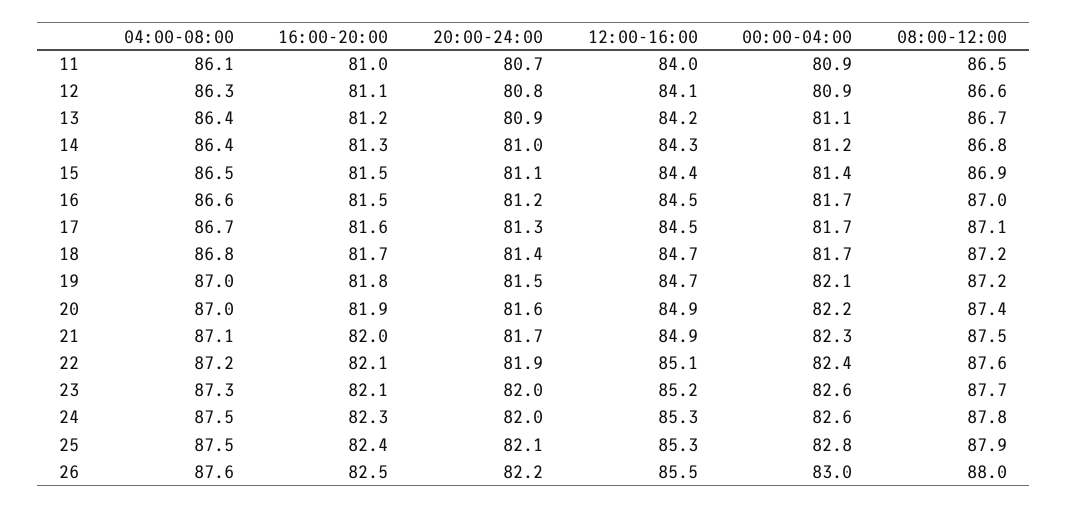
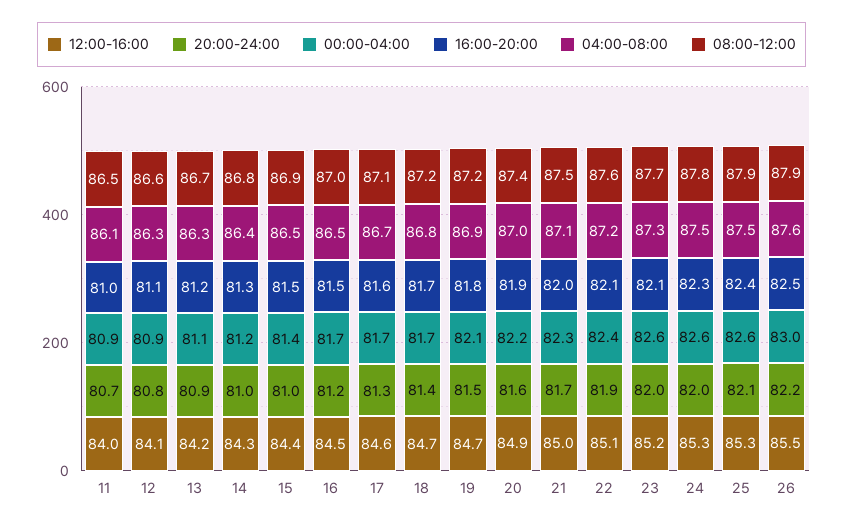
04:00-08:00, 13: 86.4 -> 86.3
20:00-24:00, 15: 81.1 -> 81
04:00-08:00, 16: 86.6 -> 86.5
12:00-16:00, 17: 84.5 -> 84.6
04:00-08:00, 19: 87 -> 86.9
12:00-16:00, 21: 84.9 -> 85
00:00-04:00, 25: 82.8 -> 82.6
08:00-12:00, 26: 88 -> 87.9

